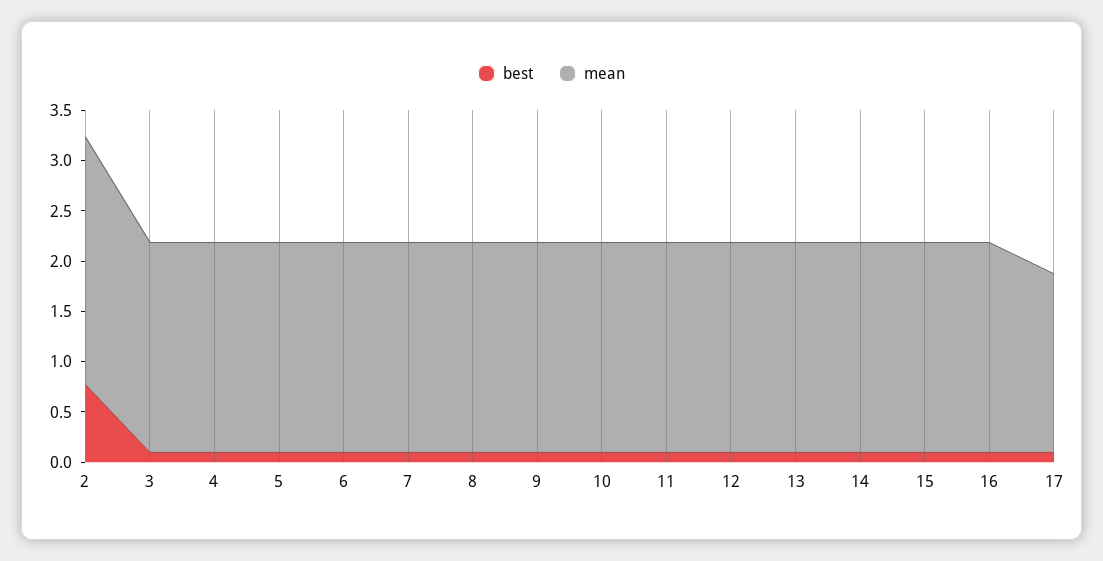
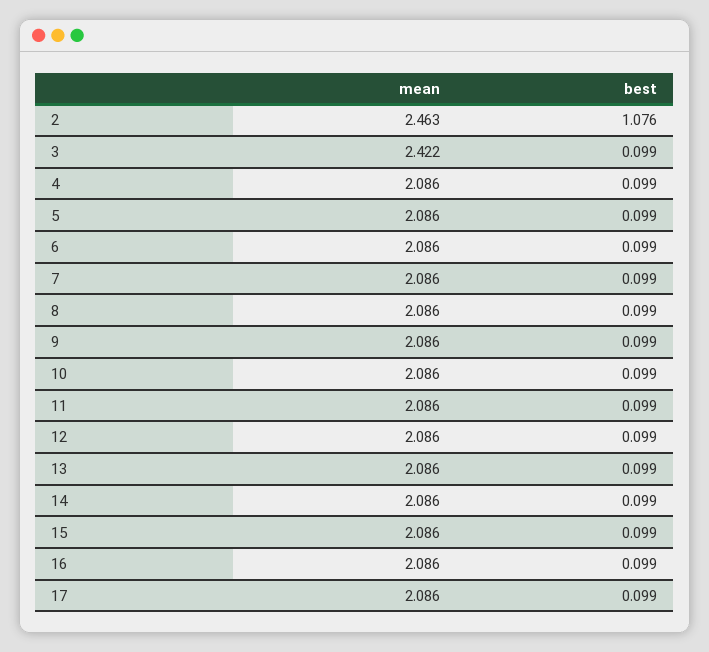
best, 2: 0.8 -> 1.076
mean, 3: 2.1 -> 2.422
mean, 17: 1.8 -> 2.086

